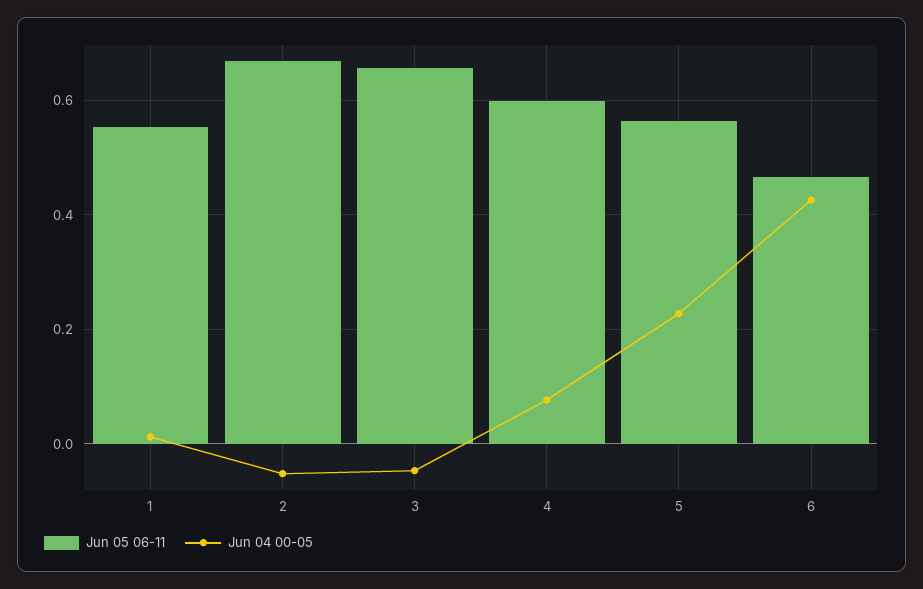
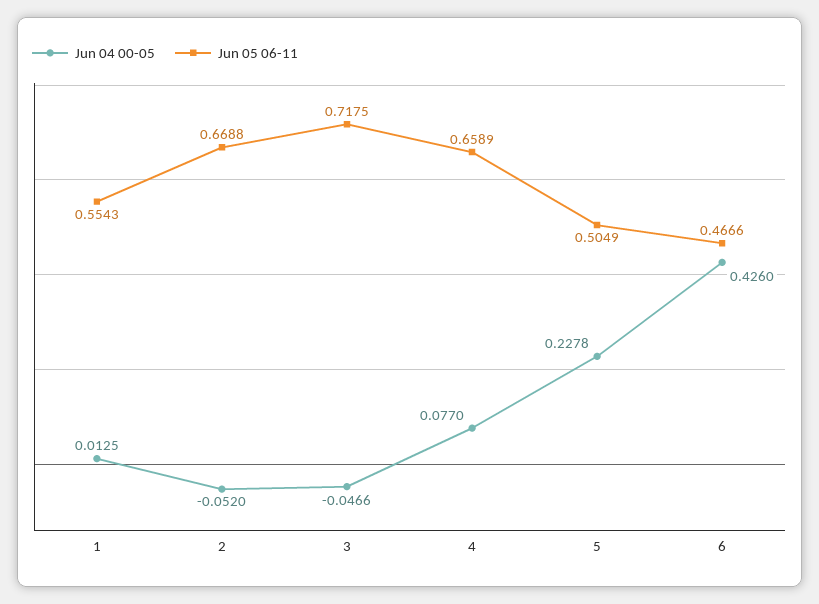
Jun 05 06-11, 3: 0.66 -> 0.7175
Jun 05 06-11, 4: 0.6 -> 0.6589
Jun 05 06-11, 5: 0.56 -> 0.5049

